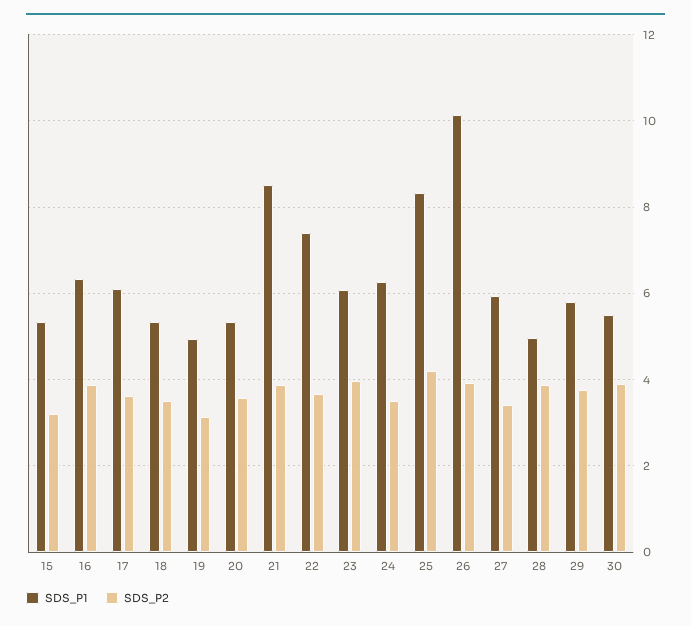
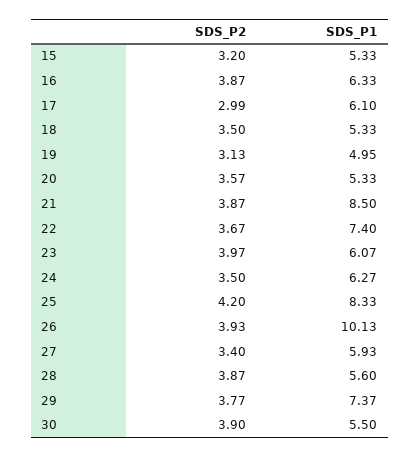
SDS_P2, 17: 3.6 -> 2.99
SDS_P1, 28: 5 -> 5.6
SDS_P1, 29: 5.8 -> 7.37

